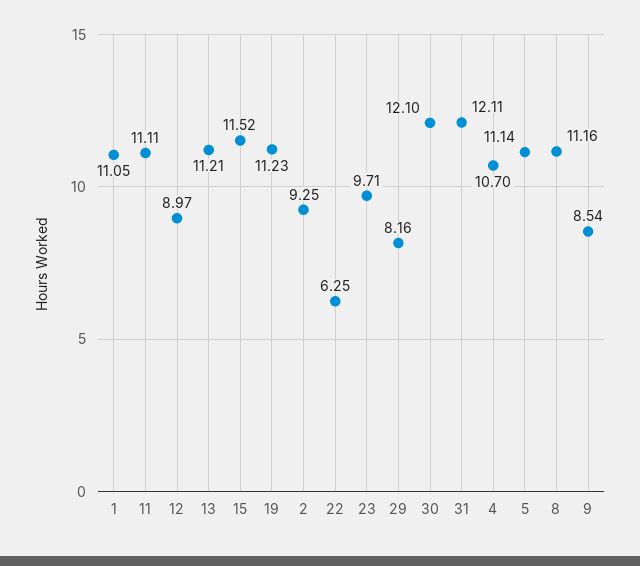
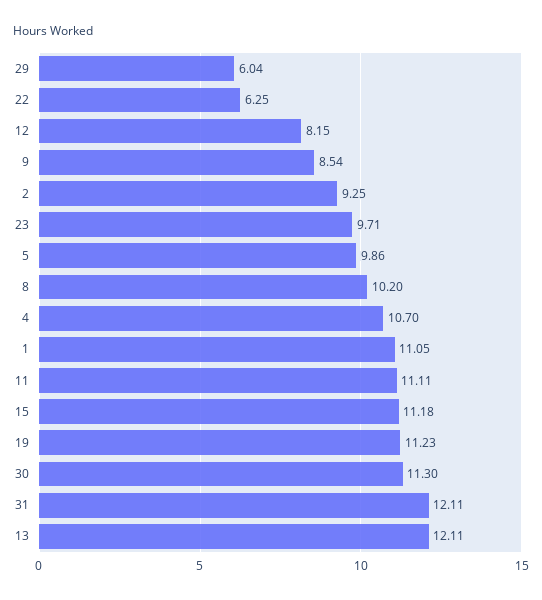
12: 8.97 -> 8.15
13: 11.21 -> 12.11
15: 11.52 -> 11.18
29: 8.16 -> 6.04
30: 12.1 -> 11.3
5: 11.14 -> 9.86
8: 11.16 -> 10.2

